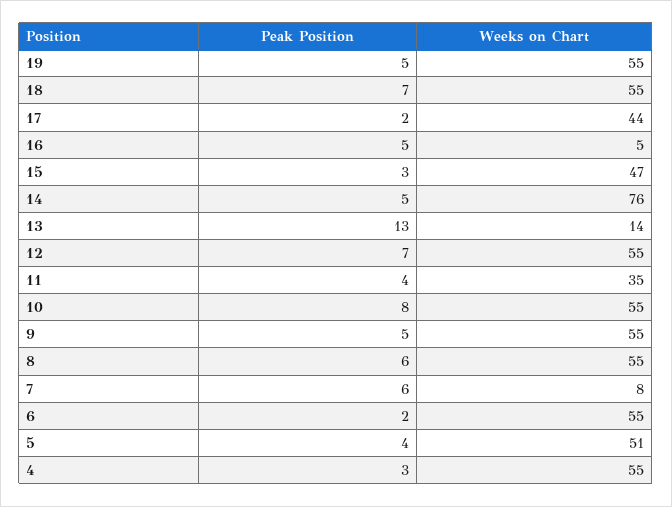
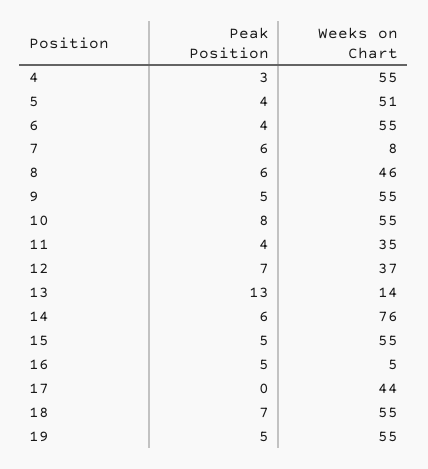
Peak Position, 17: 2 -> 0
Peak Position, 15: 3 -> 5
Weeks on Chart, 15: 47 -> 55
Peak Position, 14: 5 -> 6
Weeks on Chart, 12: 55 -> 37
Weeks on Chart, 8: 55 -> 46
Peak Position, 6: 2 -> 4

